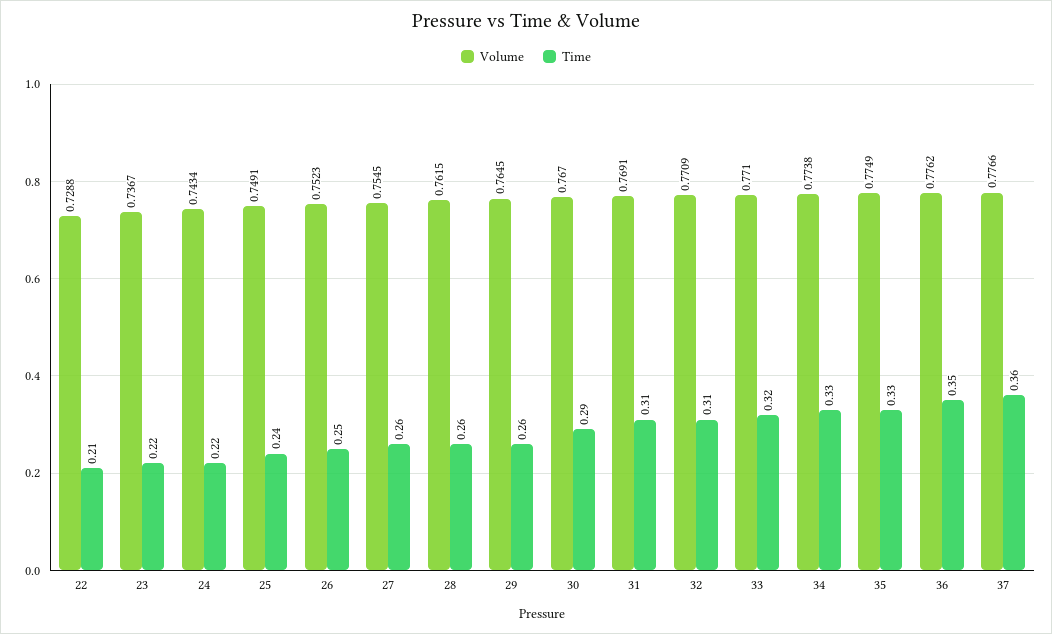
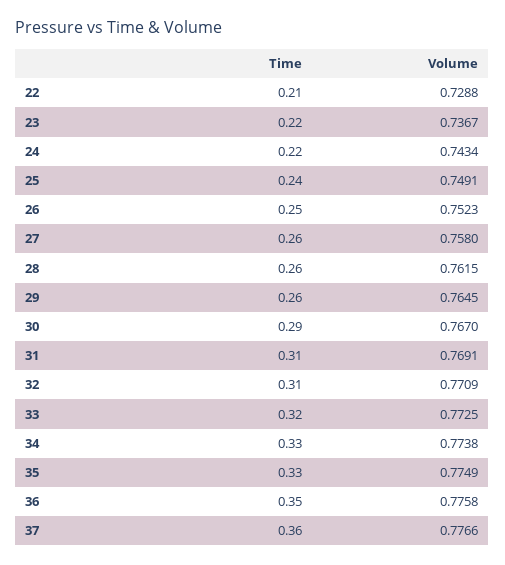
Volume, 27: 0.7545 -> 0.758
Volume, 33: 0.771 -> 0.7725
Volume, 36: 0.7762 -> 0.7758

